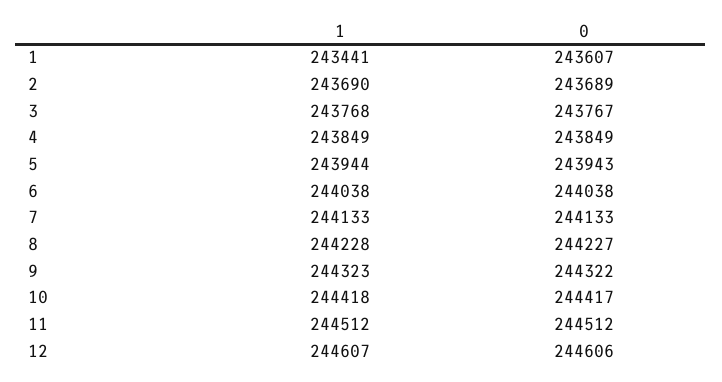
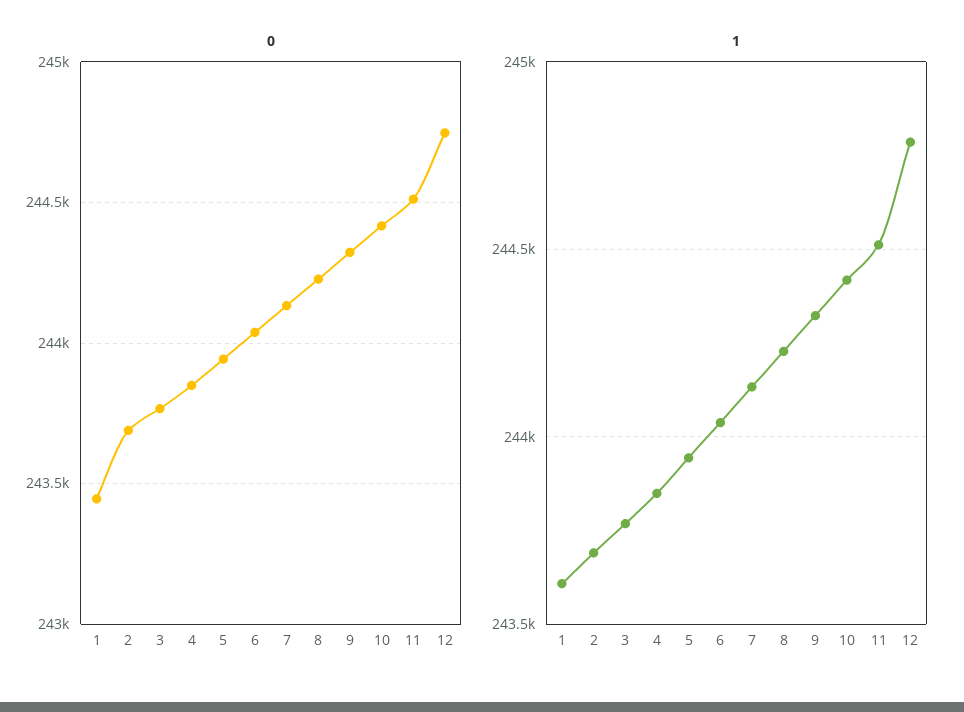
1, 1: 243441 -> 243600
0, 1: 243607 -> 243450
1, 12: 244607 -> 244800
0, 12: 244606 -> 244750

